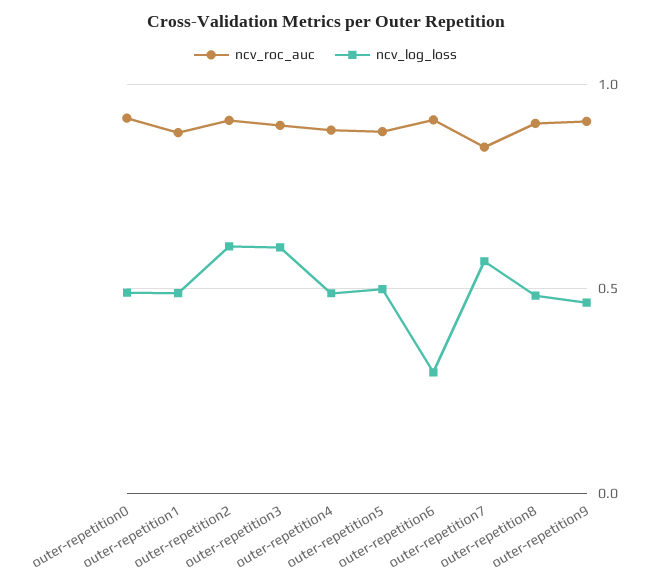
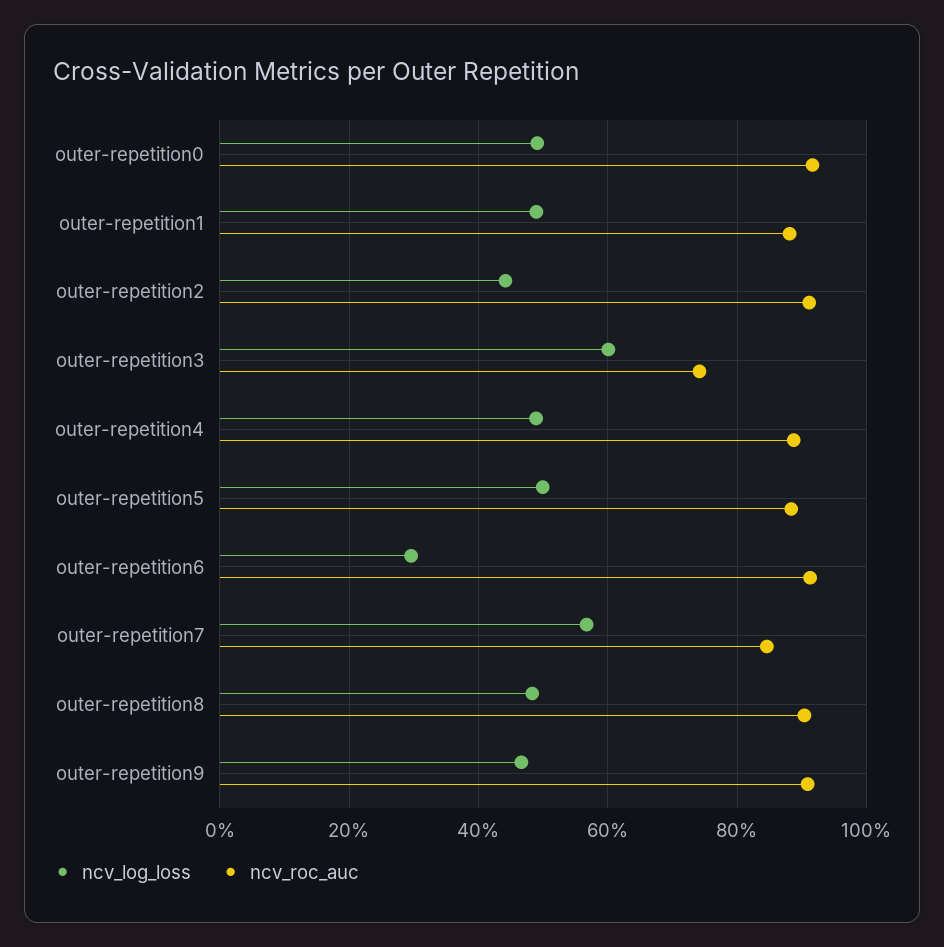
ncv_log_loss, outer-repetition2: 0.6 -> 0.44
ncv_roc_auc, outer-repetition3: 0.9 -> 0.74

